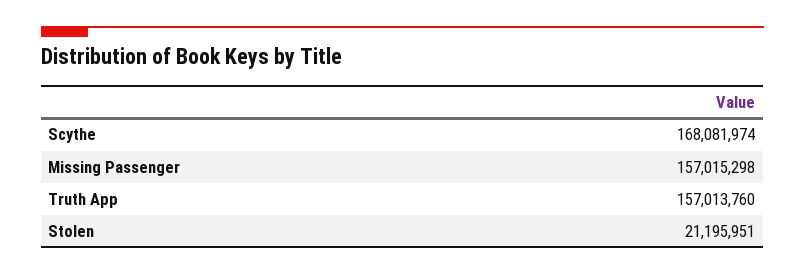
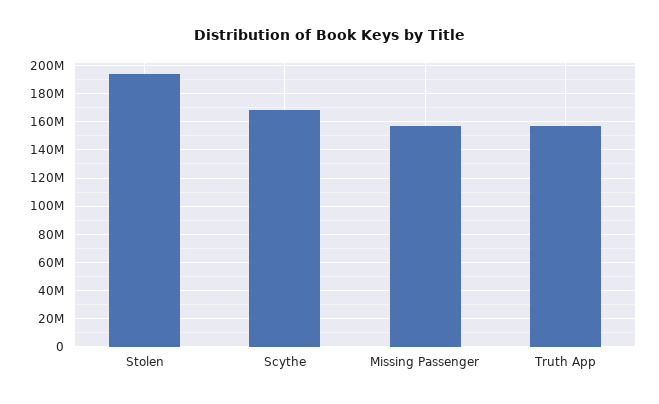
Stolen: 21195951 -> 195000000

